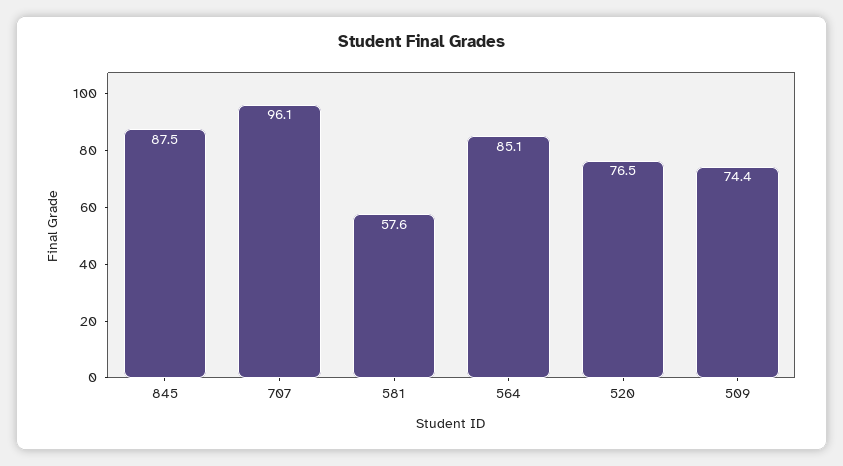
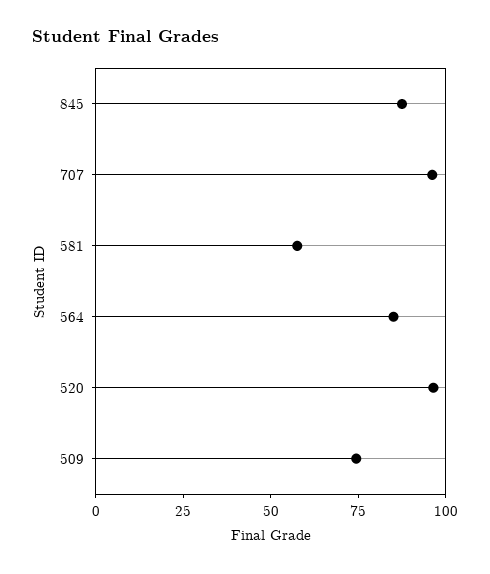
520: 76.5 -> 95

